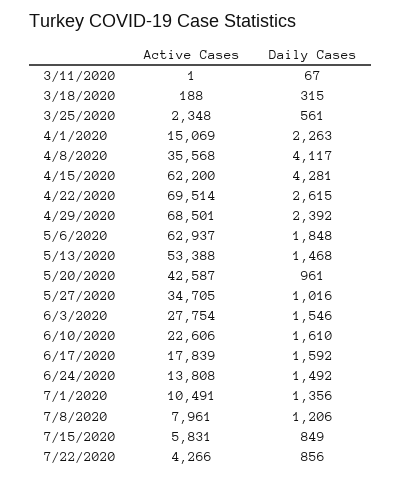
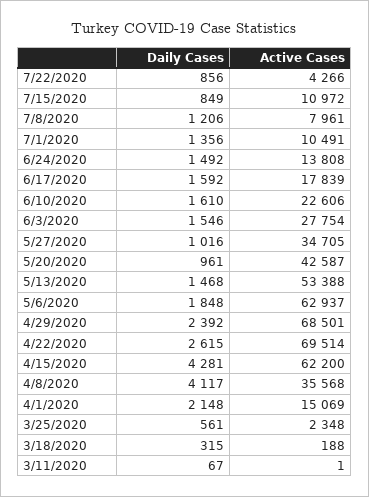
Daily Cases, 4/1/2020: 2263 -> 2148
Active Cases, 7/15/2020: 5831 -> 10972

